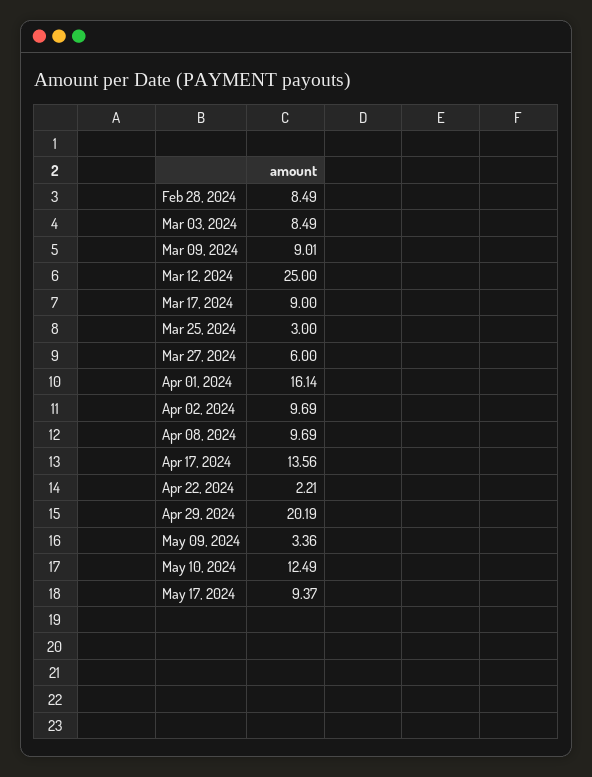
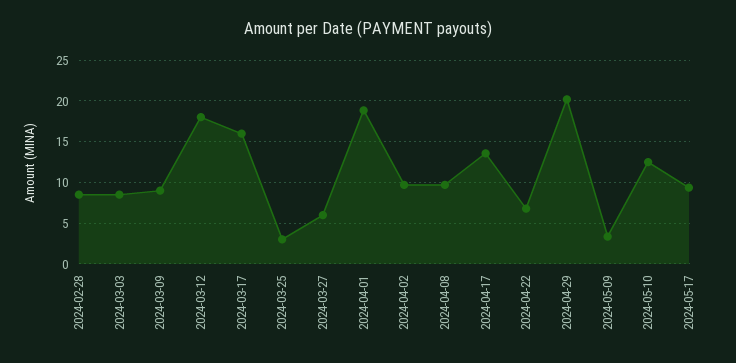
Mar 12, 2024: 25 -> 18
Mar 17, 2024: 9 -> 16
Apr 01, 2024: 16.14 -> 19
Apr 22, 2024: 2.21 -> 7

